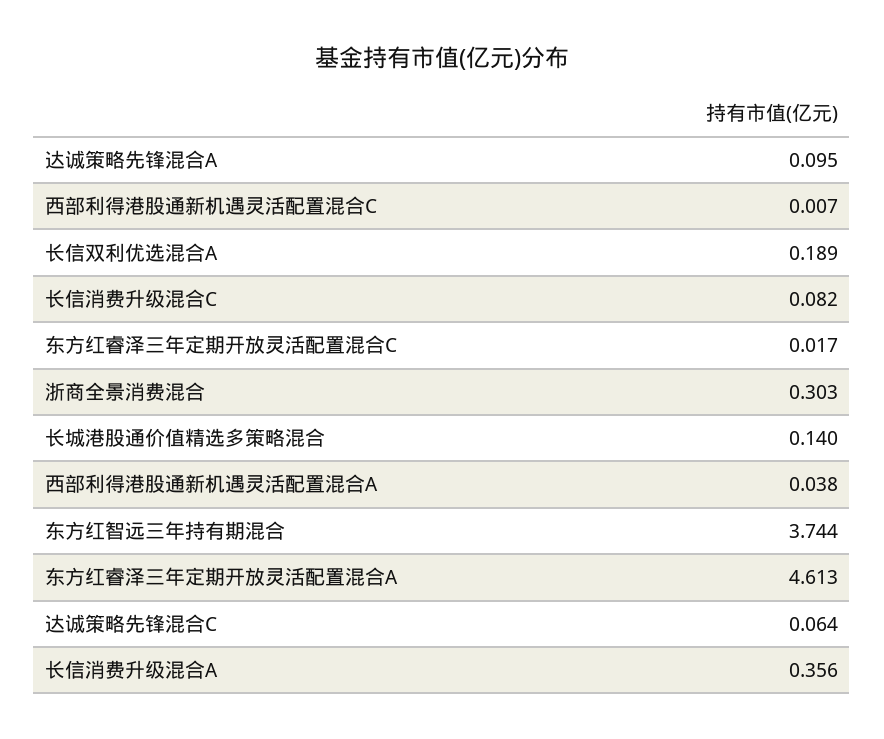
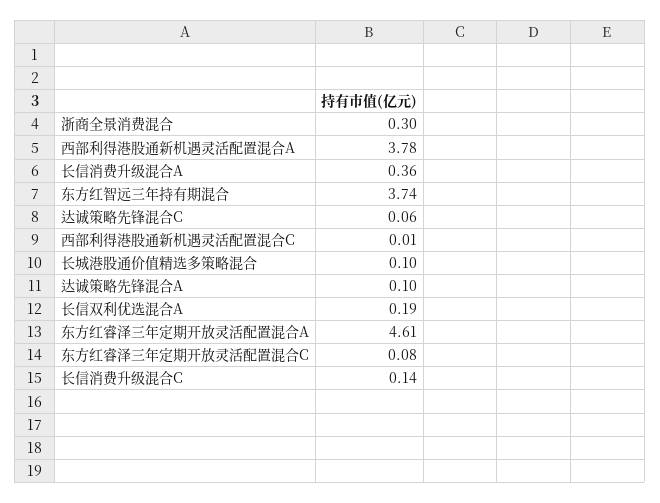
长信消费升级混合C: 0.082 -> 0.14
东方红睿泽三年定期开放灵活配置混合C: 0.017 -> 0.08
长城港股通价值精选多策略混合: 0.14 -> 0.1
西部利得港股通新机遇灵活配置混合A: 0.038 -> 3.78

